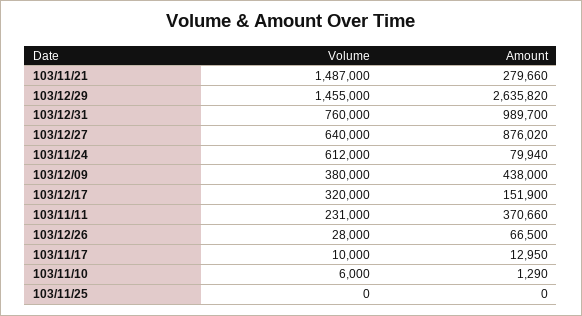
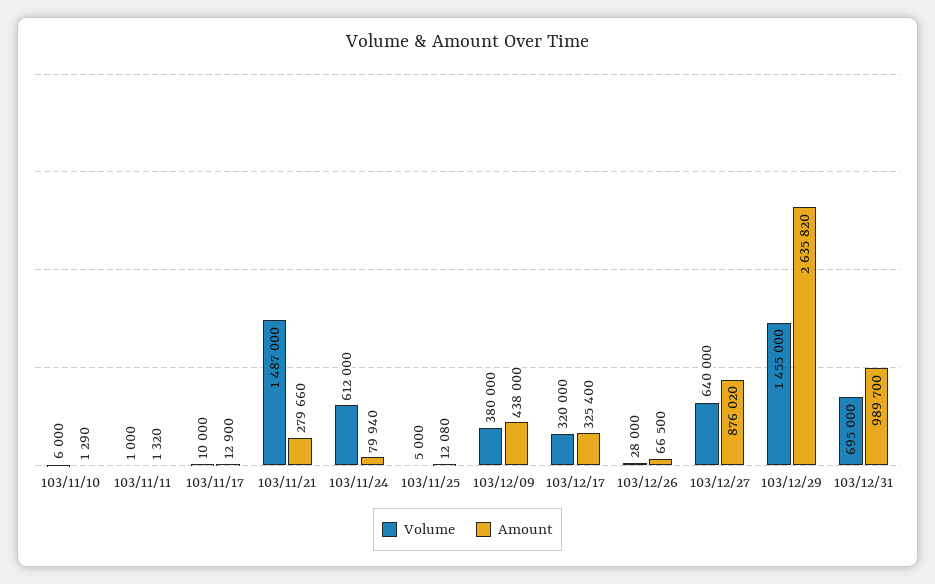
Volume, 103/12/31: 760000 -> 695000
Amount, 103/12/17: 151900 -> 325400
Volume, 103/11/11: 231000 -> 1000
Amount, 103/11/11: 370660 -> 1320
Amount, 103/11/17: 12950 -> 12900
Volume, 103/11/25: 0 -> 5000
Amount, 103/11/25: 0 -> 12080

